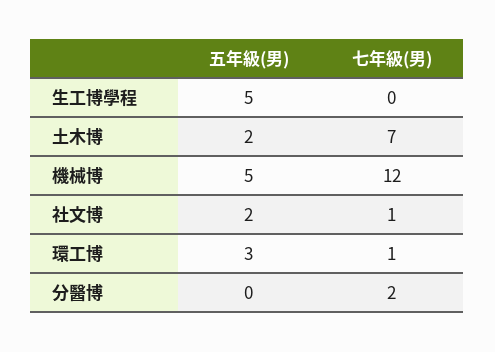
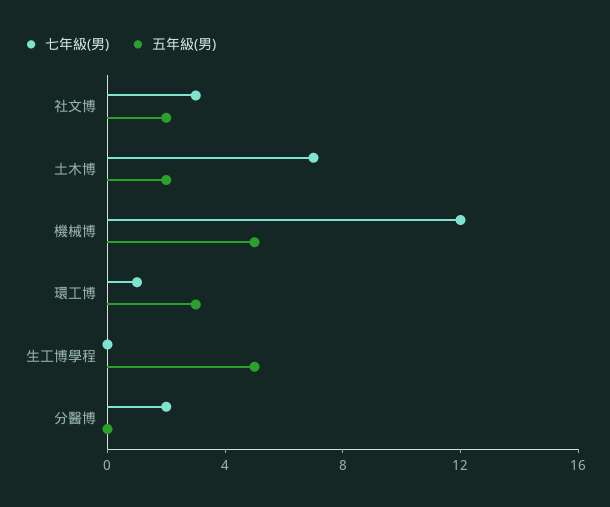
七年級(男), 社文博: 1 -> 3

